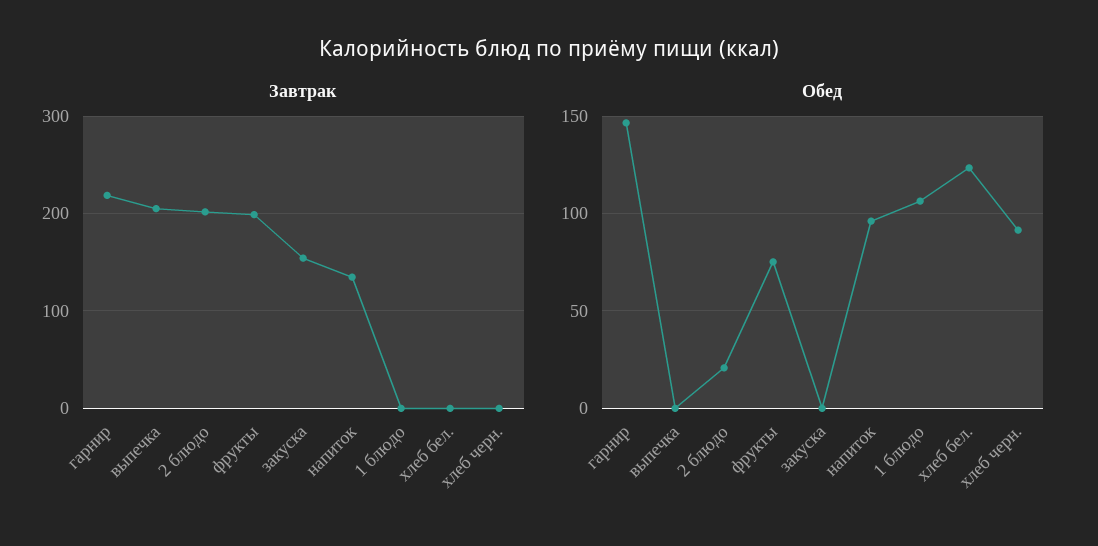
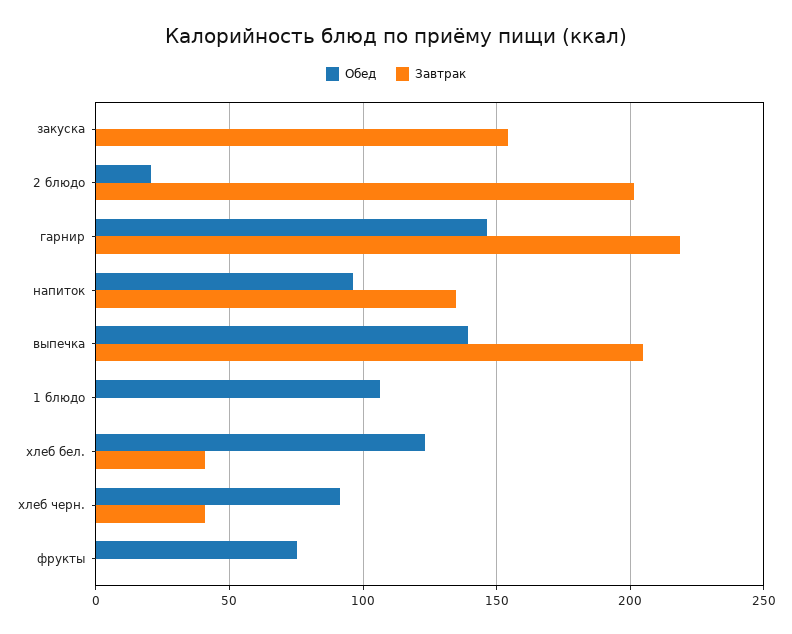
Завтрак, фрукты: 200 -> 0
Завтрак, хлеб бел.: 0 -> 40
Завтрак, хлеб черн.: 0 -> 40
Обед, выпечка: 0 -> 140

